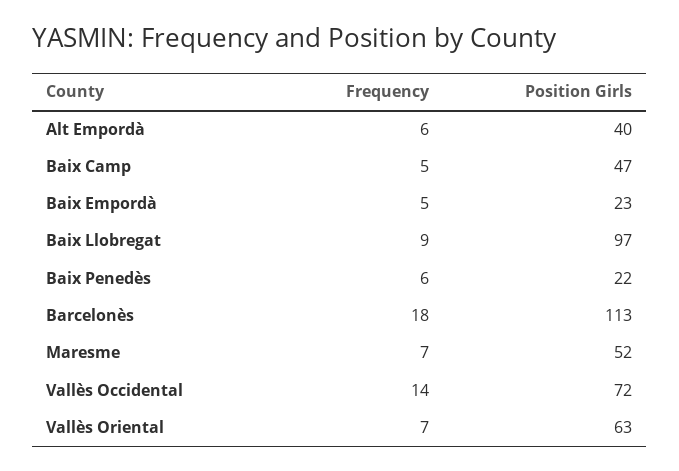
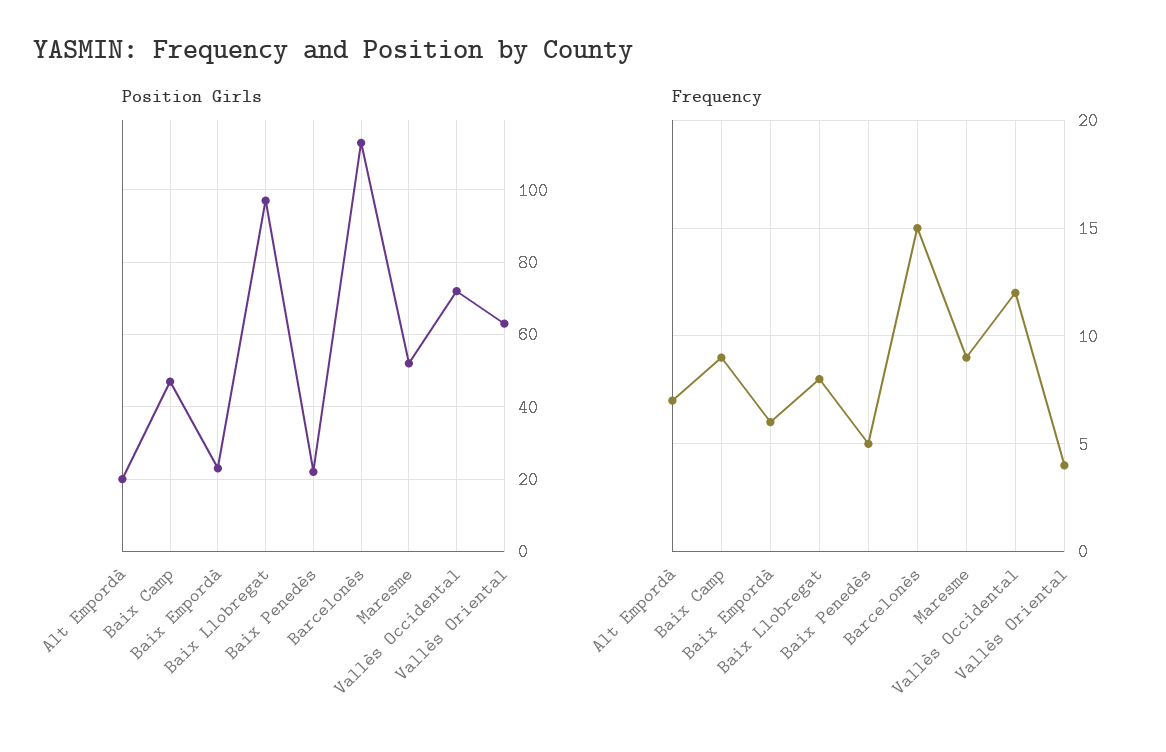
Frequency, Alt Empordà: 6 -> 7
Position Girls, Alt Empordà: 40 -> 20
Frequency, Baix Camp: 5 -> 9
Frequency, Baix Empordà: 5 -> 6
Frequency, Baix Llobregat: 9 -> 8
Frequency, Baix Penedès: 6 -> 5
Frequency, Barcelonès: 18 -> 15
Frequency, Maresme: 7 -> 9
Frequency, Vallès Occidental: 14 -> 12
Frequency, Vallès Oriental: 7 -> 4

